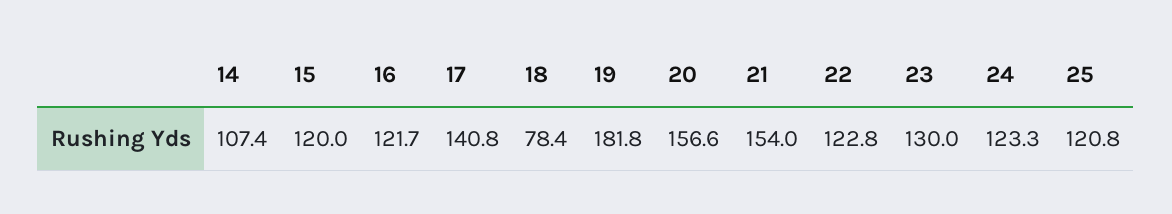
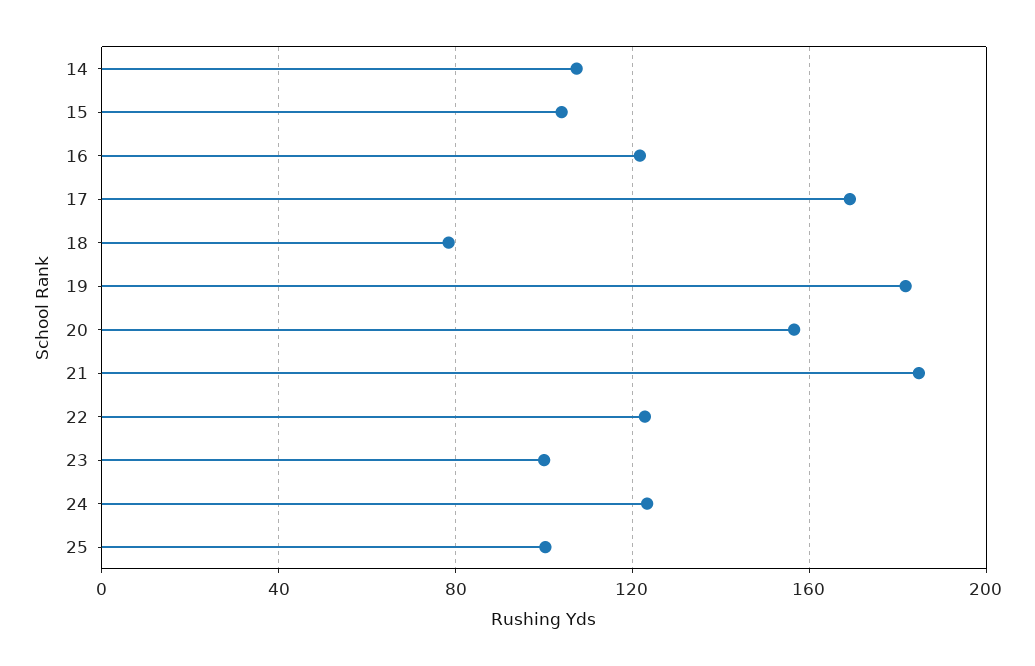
15: 120 -> 105
17: 140.8 -> 170
21: 154 -> 185
23: 130 -> 100
25: 120.8 -> 100

